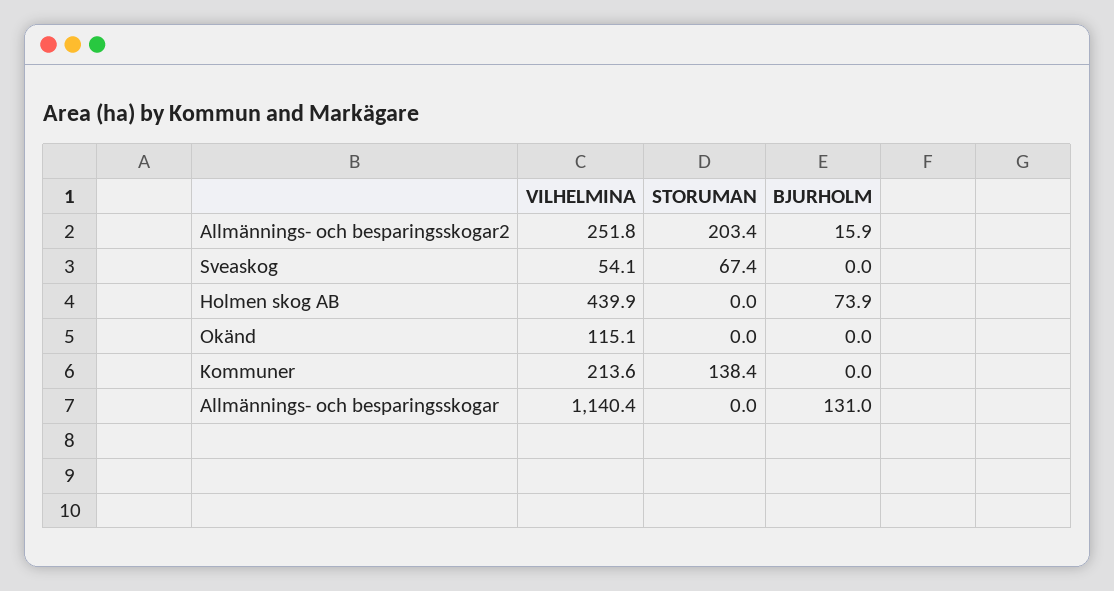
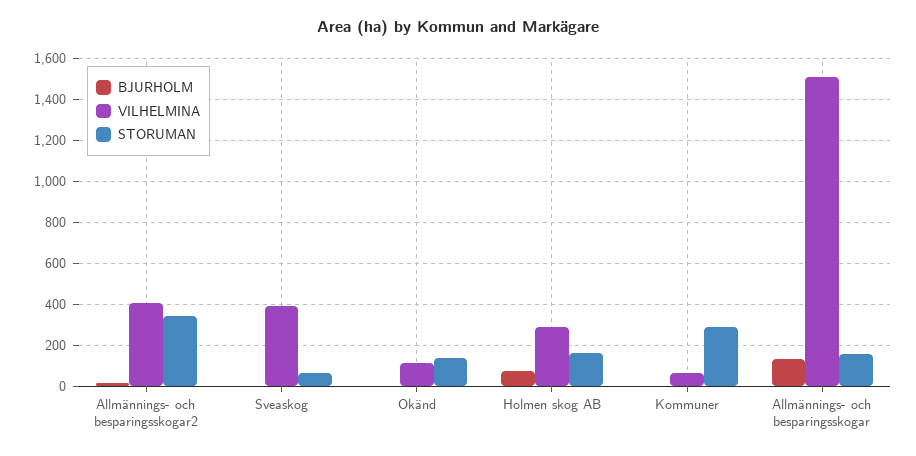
VILHELMINA, Allmännings- och besparingsskogar2: 251.8 -> 400
STORUMAN, Allmännings- och besparingsskogar2: 203.4 -> 350
VILHELMINA, Sveaskog: 54.1 -> 400
VILHELMINA, Holmen skog AB: 439.9 -> 300
STORUMAN, Holmen skog AB: 0 -> 150
STORUMAN, Okänd: 0 -> 150
VILHELMINA, Kommuner: 213.6 -> 50
STORUMAN, Kommuner: 138.4 -> 300
VILHELMINA, Allmännings- och besparingsskogar: 1140.4 -> 1500
STORUMAN, Allmännings- och besparingsskogar: 0 -> 150

